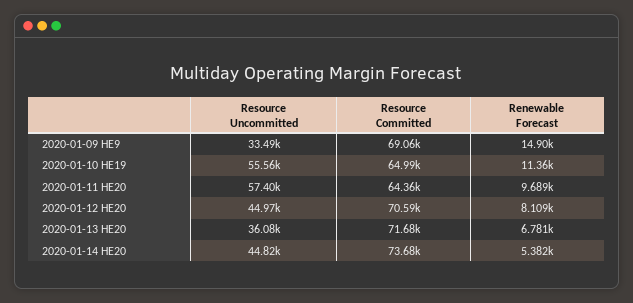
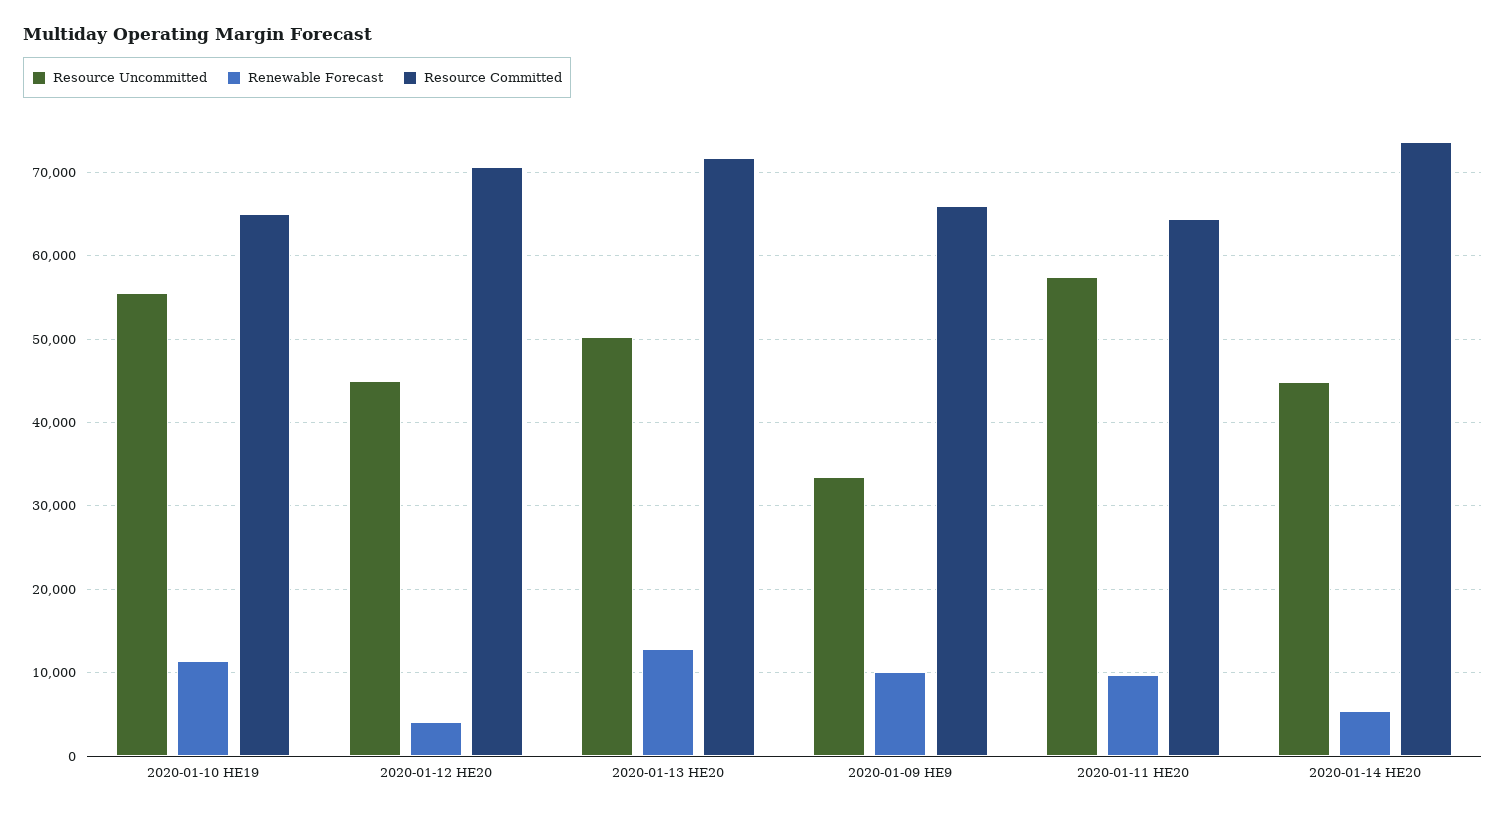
Resource Committed, 2020-01-09 HE9: 69060 -> 66000
Renewable Forecast, 2020-01-09 HE9: 14900 -> 10000
Renewable Forecast, 2020-01-12 HE20: 8109 -> 4000
Resource Uncommitted, 2020-01-13 HE20: 36080 -> 50000
Renewable Forecast, 2020-01-13 HE20: 6781 -> 13000

